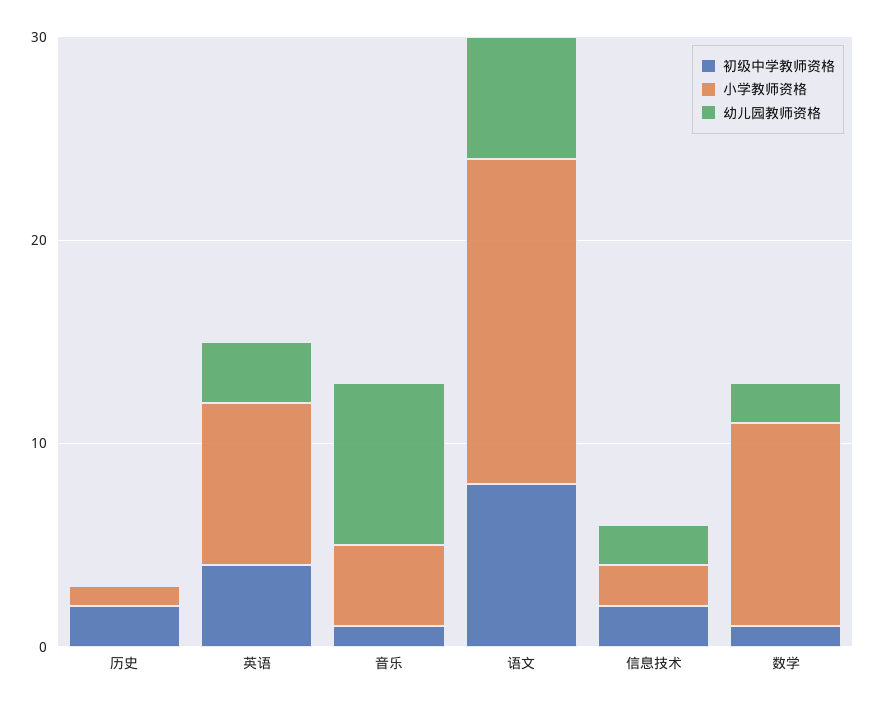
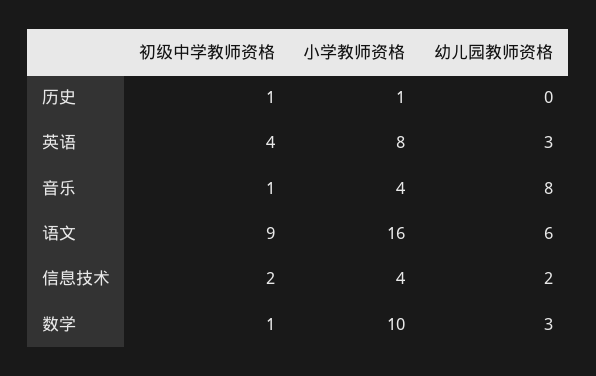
初级中学教师资格, 历史: 2 -> 1
初级中学教师资格, 语文: 8 -> 9
小学教师资格, 信息技术: 2 -> 4
幼儿园教师资格, 数学: 2 -> 3

